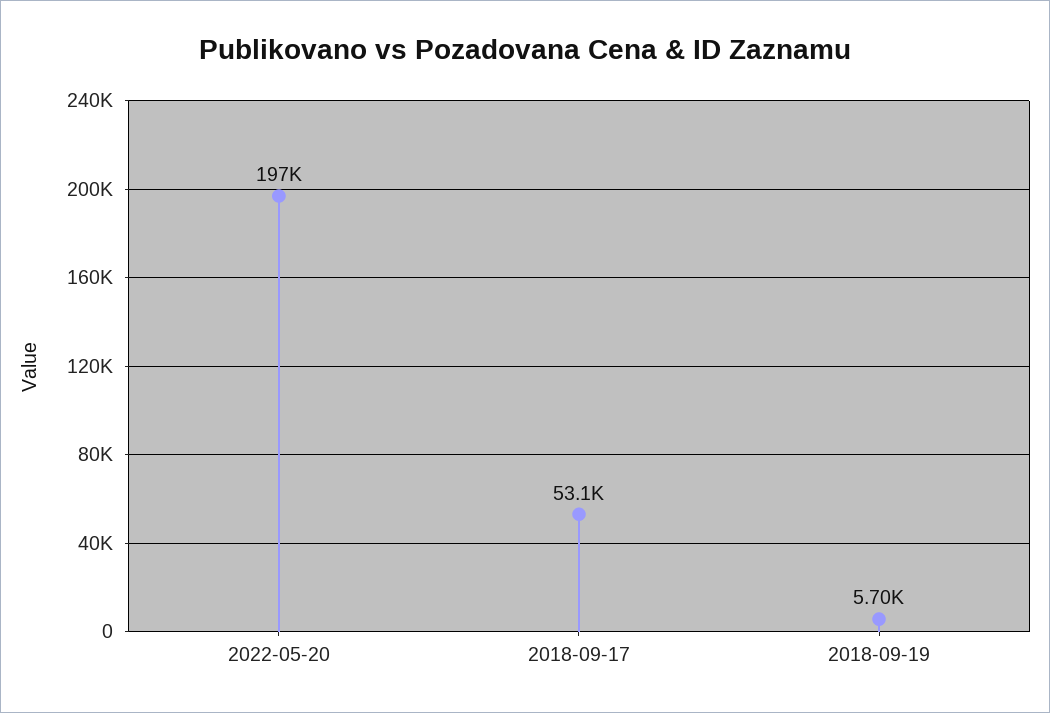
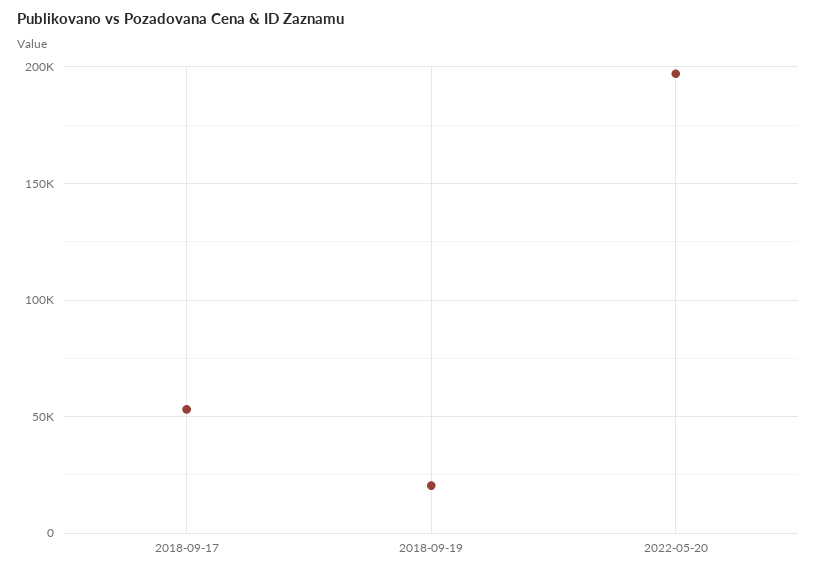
2018-09-19: 5700 -> 20000

